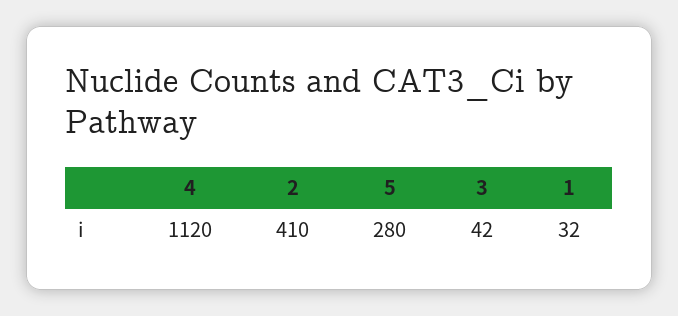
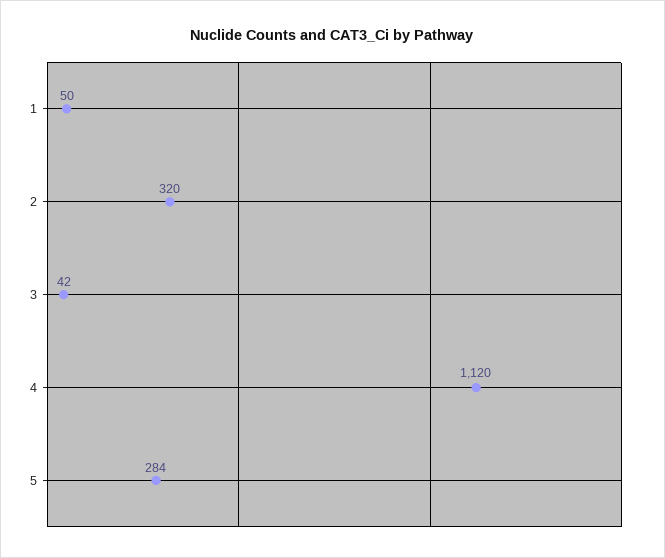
2: 410 -> 320
5: 280 -> 284
1: 32 -> 50

